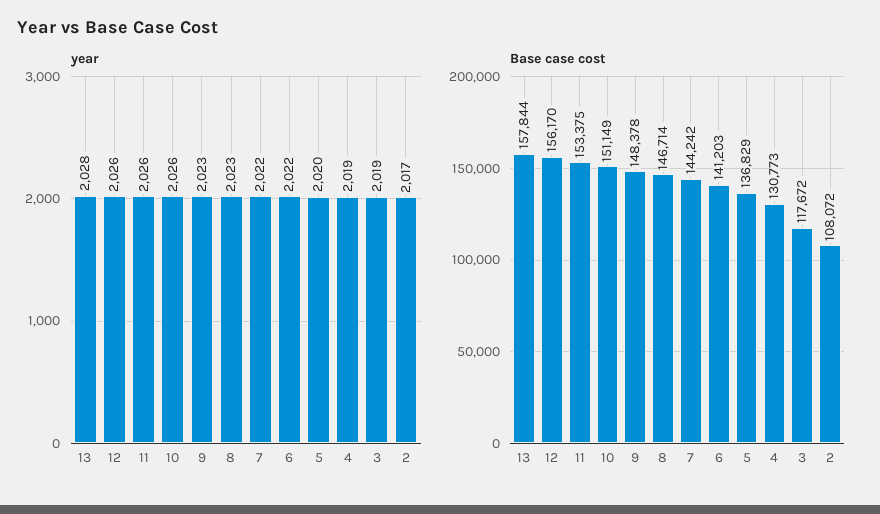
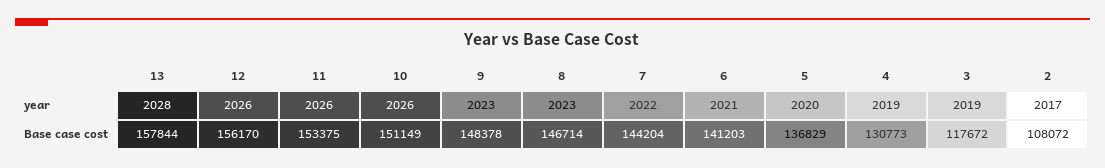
year, 6: 2022 -> 2021
Base case cost, 7: 144242 -> 144204

